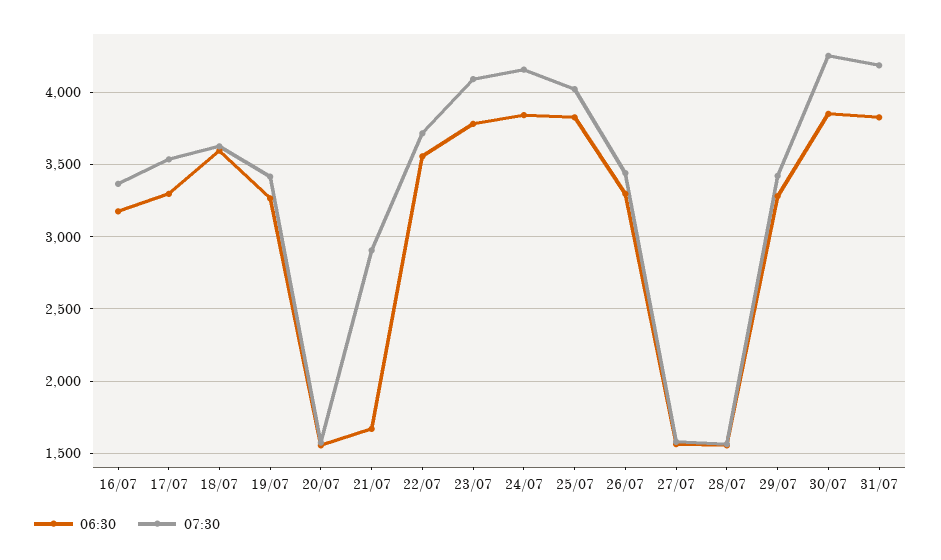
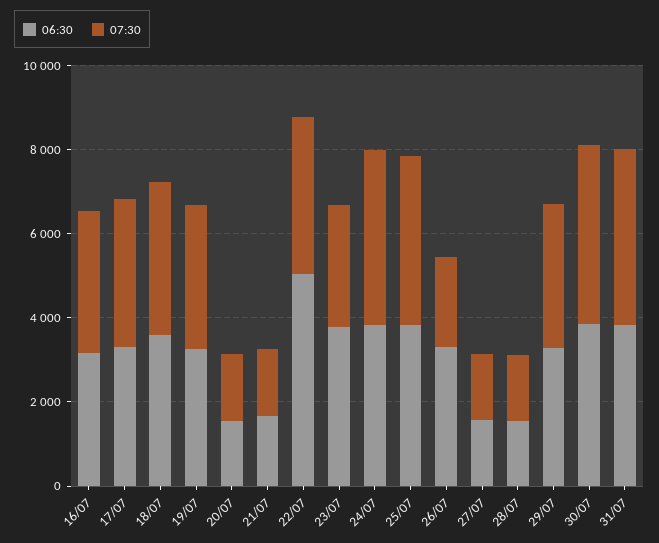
07:30, 21/07: 2900 -> 1500
06:30, 22/07: 3550 -> 5000
07:30, 23/07: 4100 -> 3000
07:30, 26/07: 3450 -> 2000

